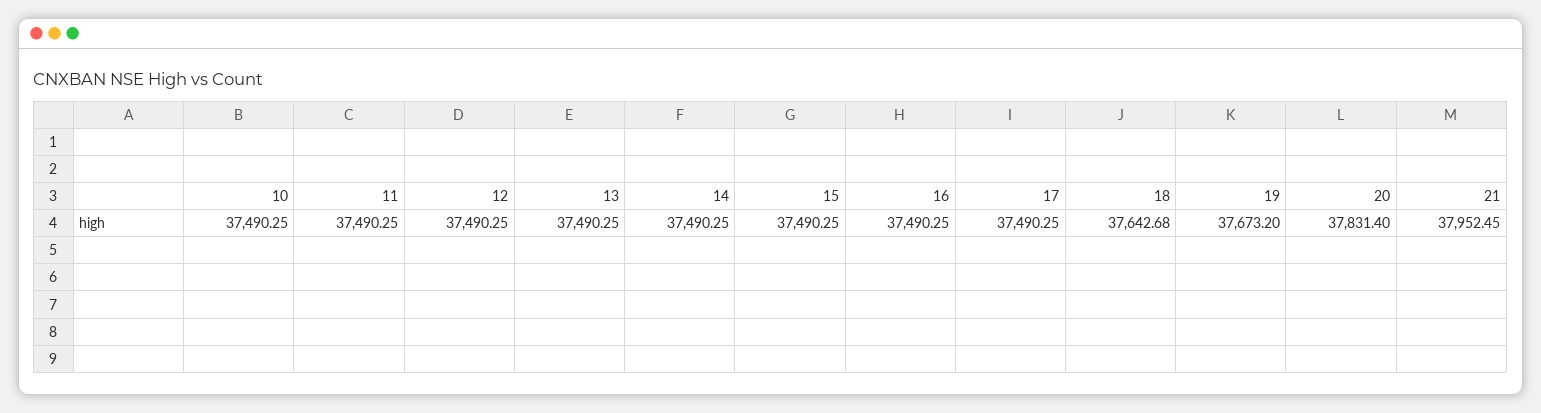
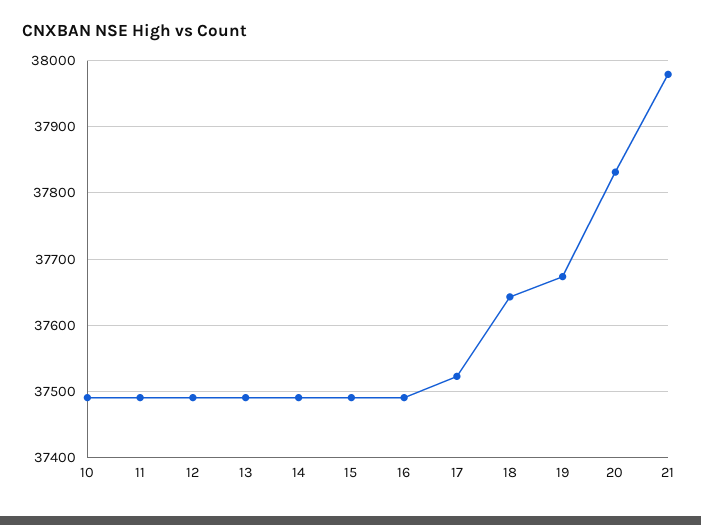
17: 37490.25 -> 37520
21: 37952.45 -> 37980

